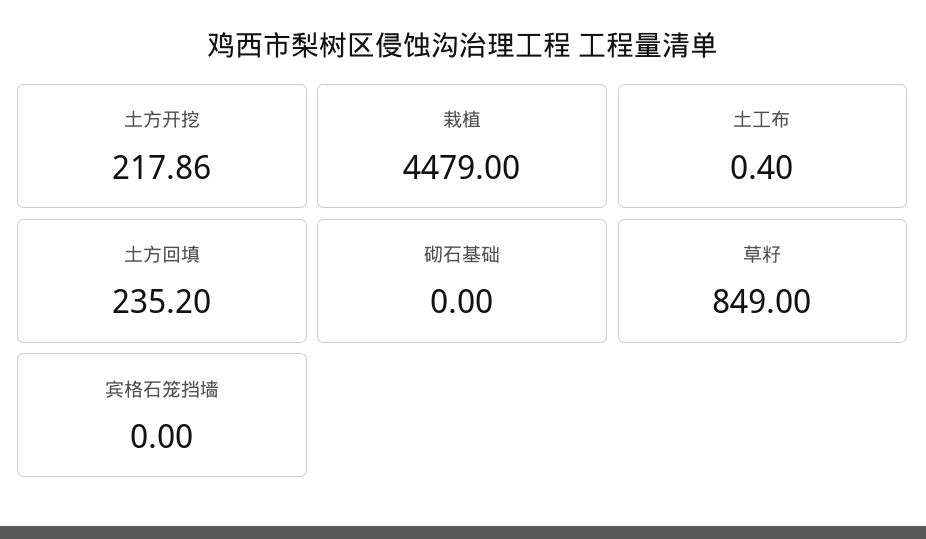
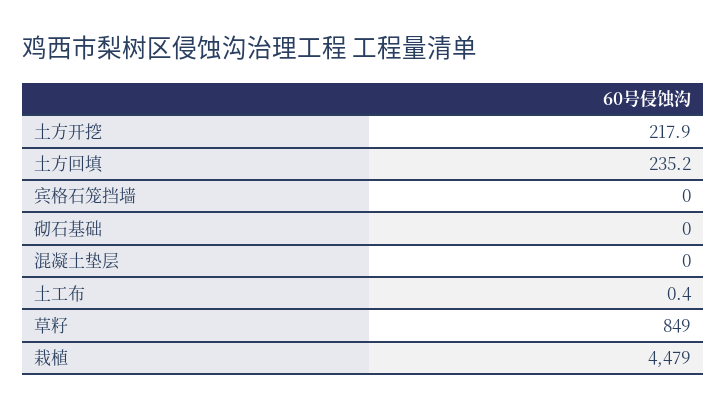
混凝土垫层: none -> 0

